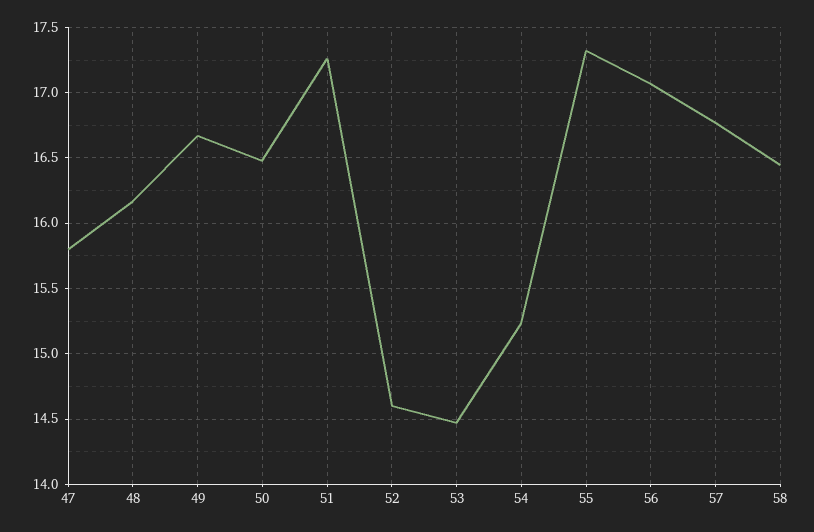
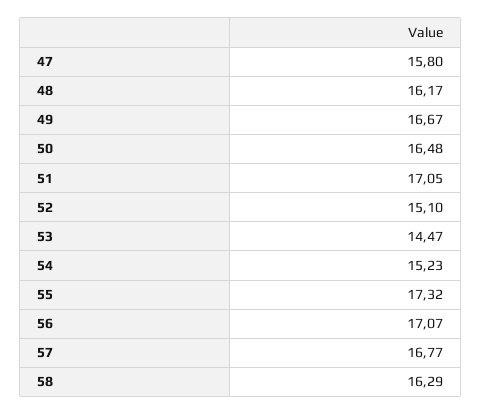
51: 17.25 -> 17.05
52: 14.6 -> 15.1
58: 16.45 -> 16.29

